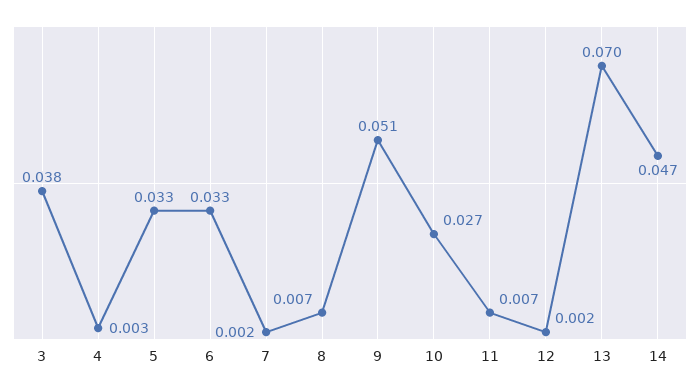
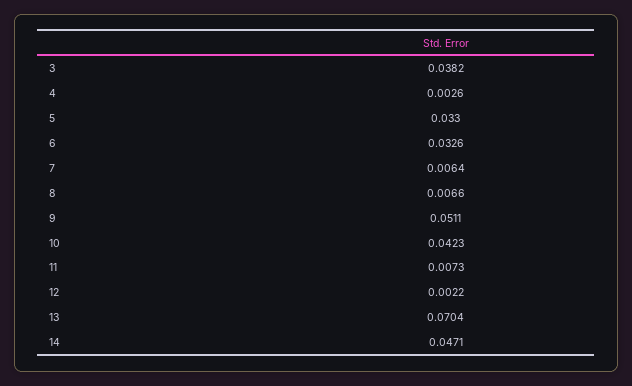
7: 0.002 -> 0.0064
10: 0.027 -> 0.0423

